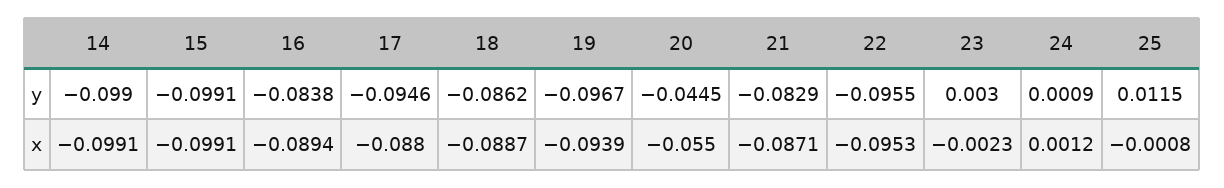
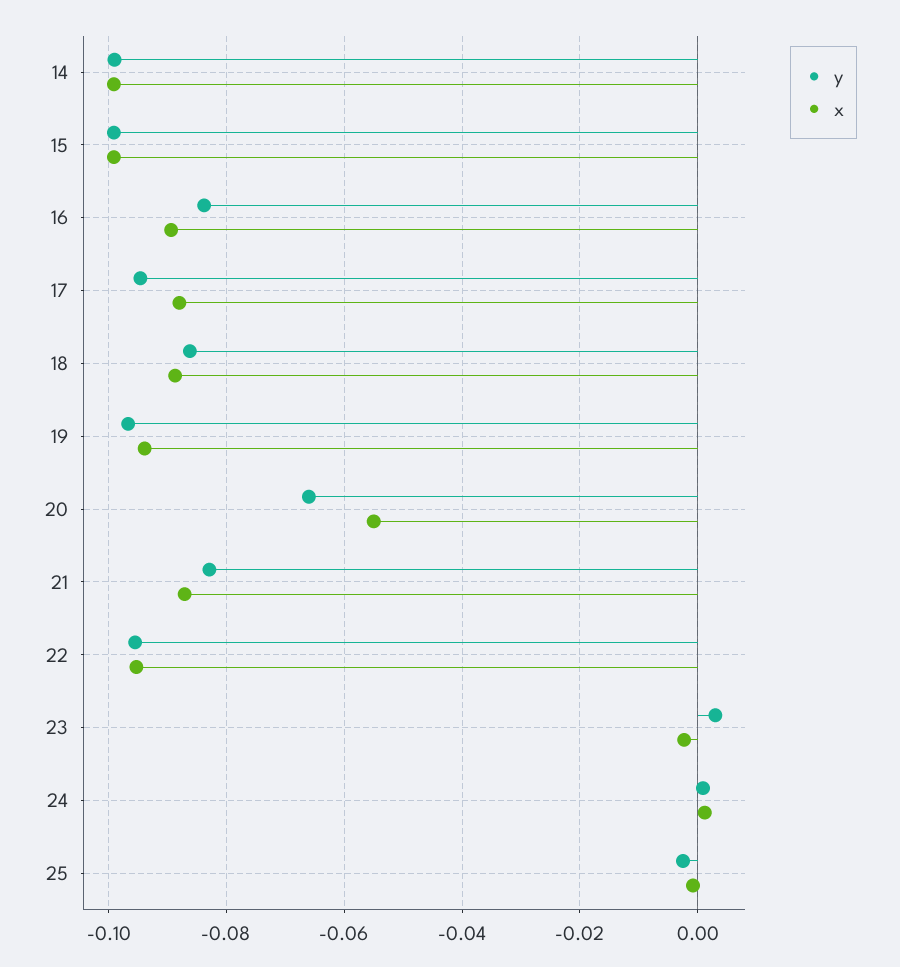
y, 20: -0.0445 -> -0.066
y, 25: 0.0115 -> -0.002

